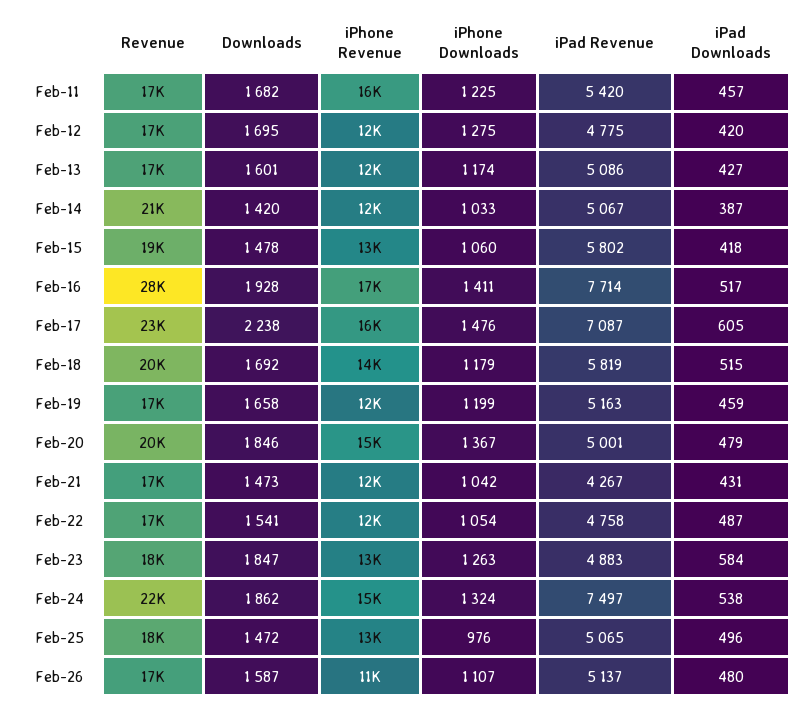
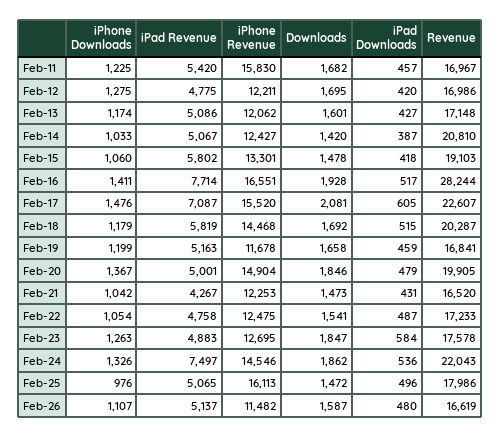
Downloads, Feb-17: 2238 -> 2081
iPhone Downloads, Feb-24: 1324 -> 1326
iPad Downloads, Feb-24: 538 -> 536
iPhone Revenue, Feb-25: 13000 -> 16113

